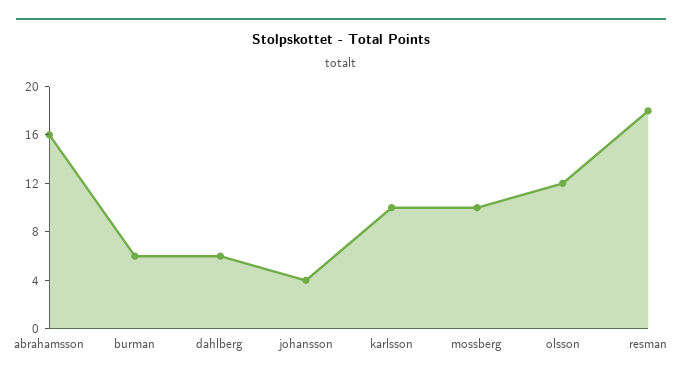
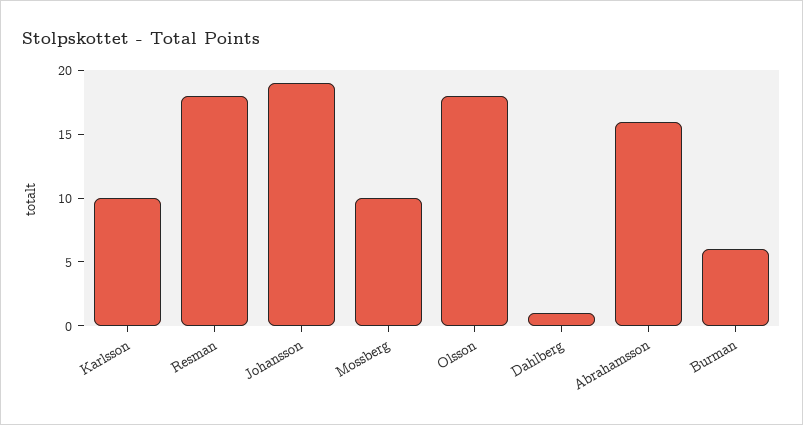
dahlberg: 6 -> 1
johansson: 4 -> 19
olsson: 12 -> 18

